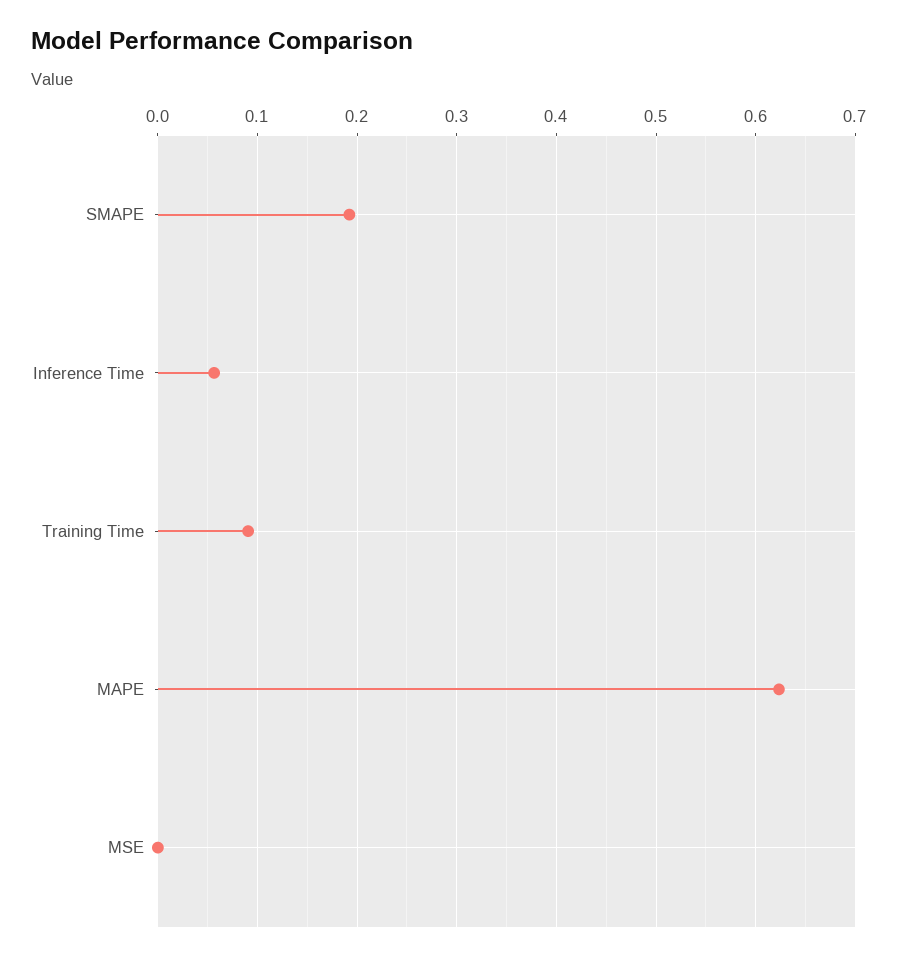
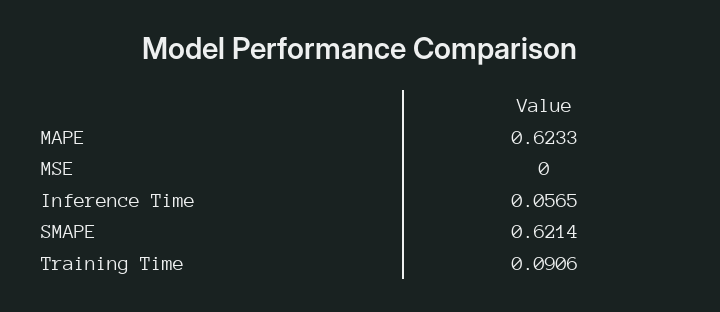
SMAPE: 0.19 -> 0.6214

